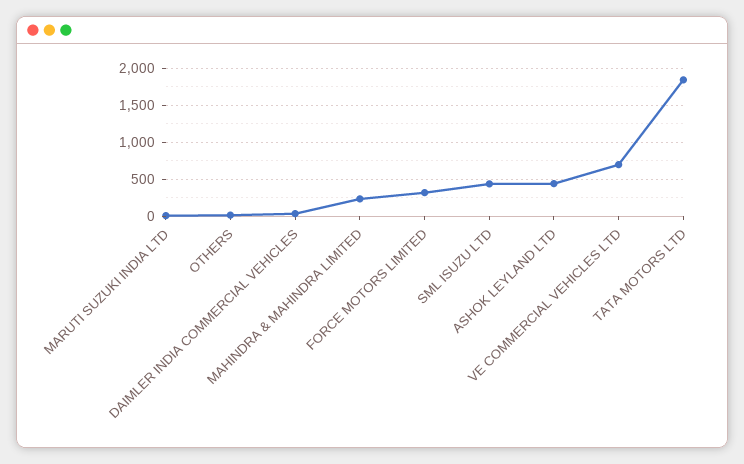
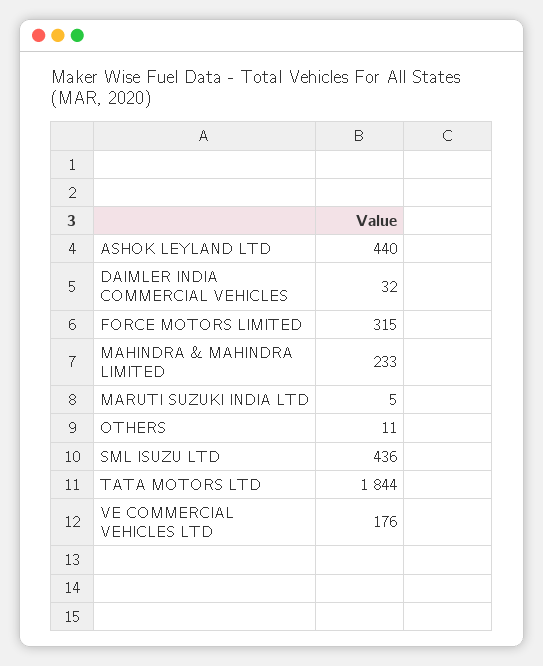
VE COMMERCIAL VEHICLES LTD: 700 -> 176

